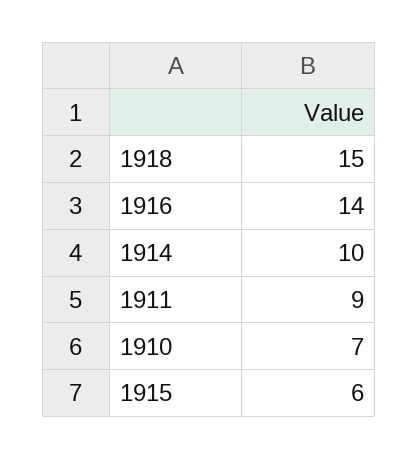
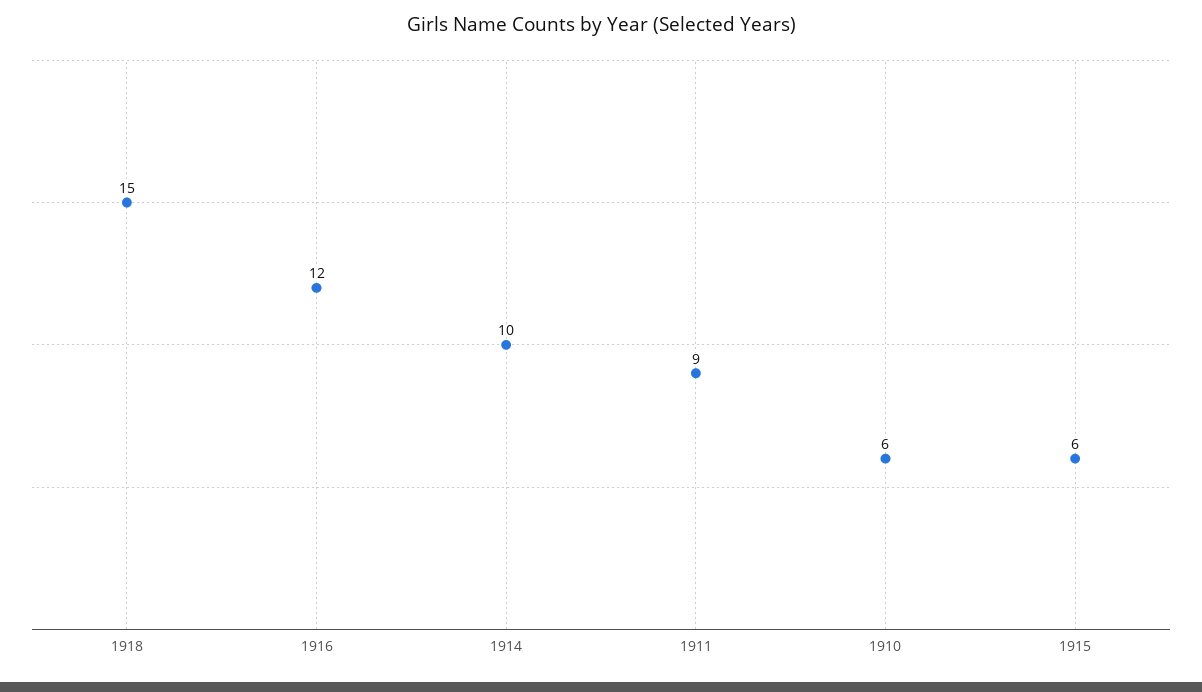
1916: 14 -> 12
1910: 7 -> 6

